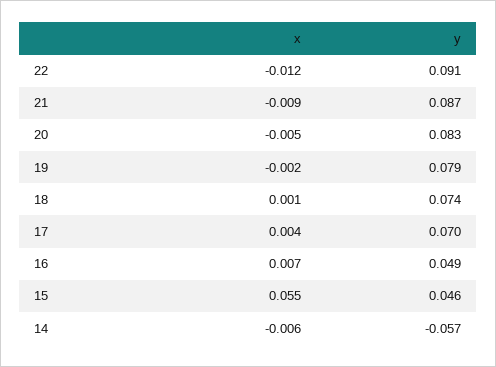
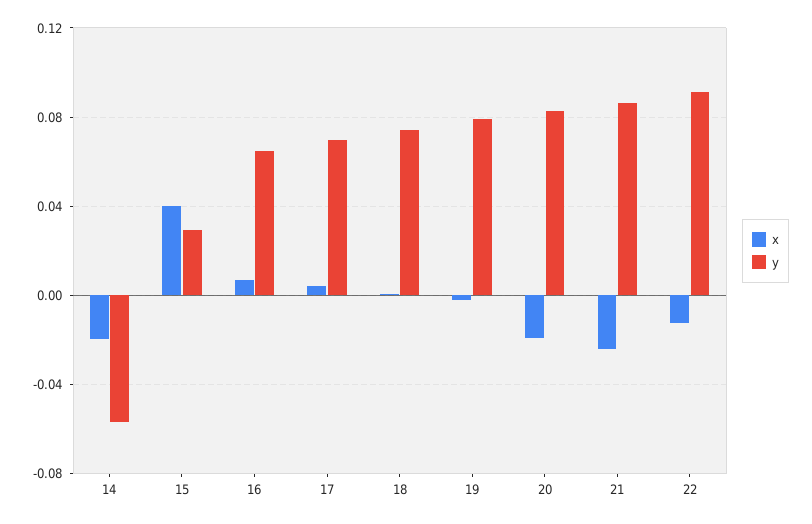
x, 21: -0.009 -> -0.025
x, 20: -0.005 -> -0.02
y, 16: 0.049 -> 0.065
x, 15: 0.055 -> 0.04
y, 15: 0.046 -> 0.03
x, 14: -0.006 -> -0.02

